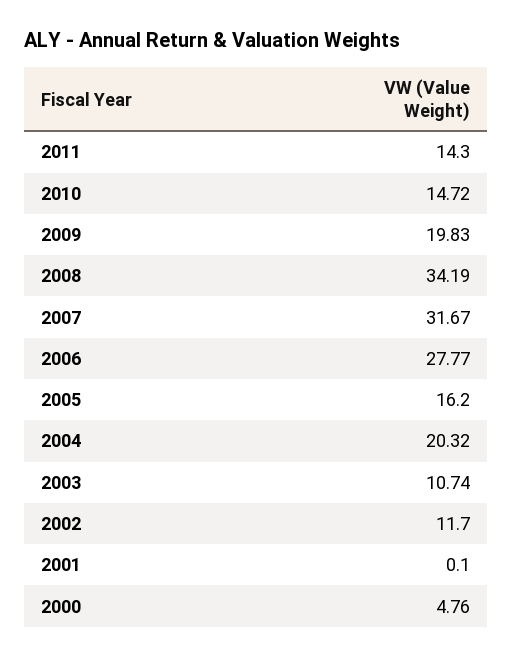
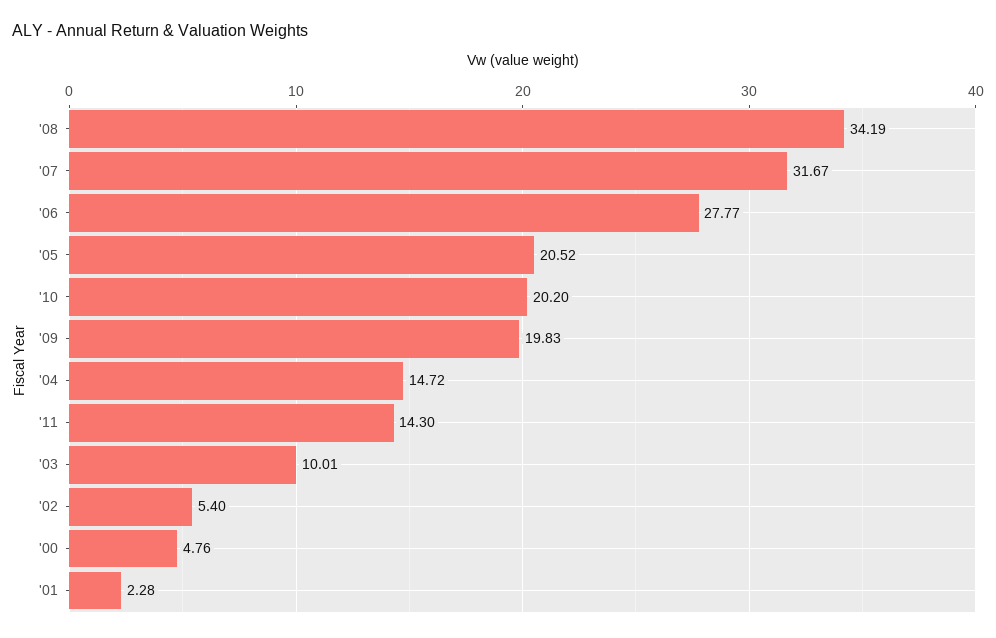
2010: 14.72 -> 20.2
2005: 16.2 -> 20.52
2004: 20.32 -> 14.72
2003: 10.74 -> 10.01
2002: 11.7 -> 5.4
2001: 0.1 -> 2.28

